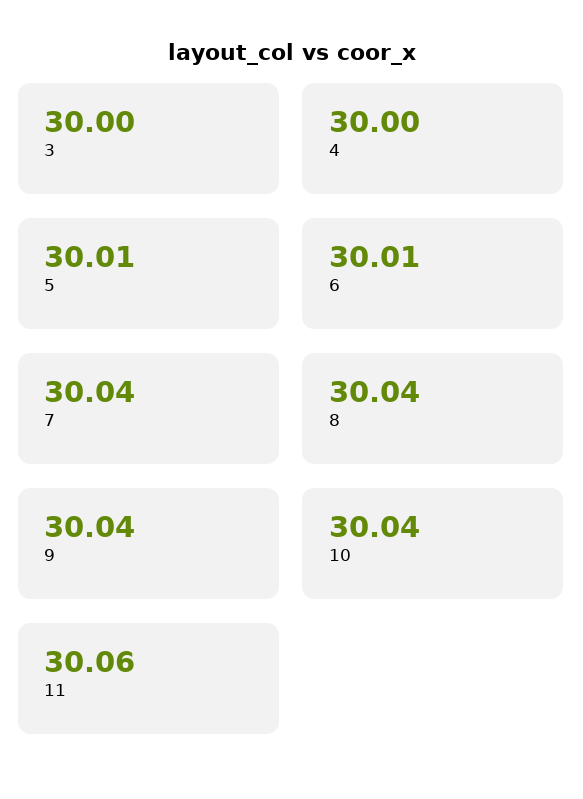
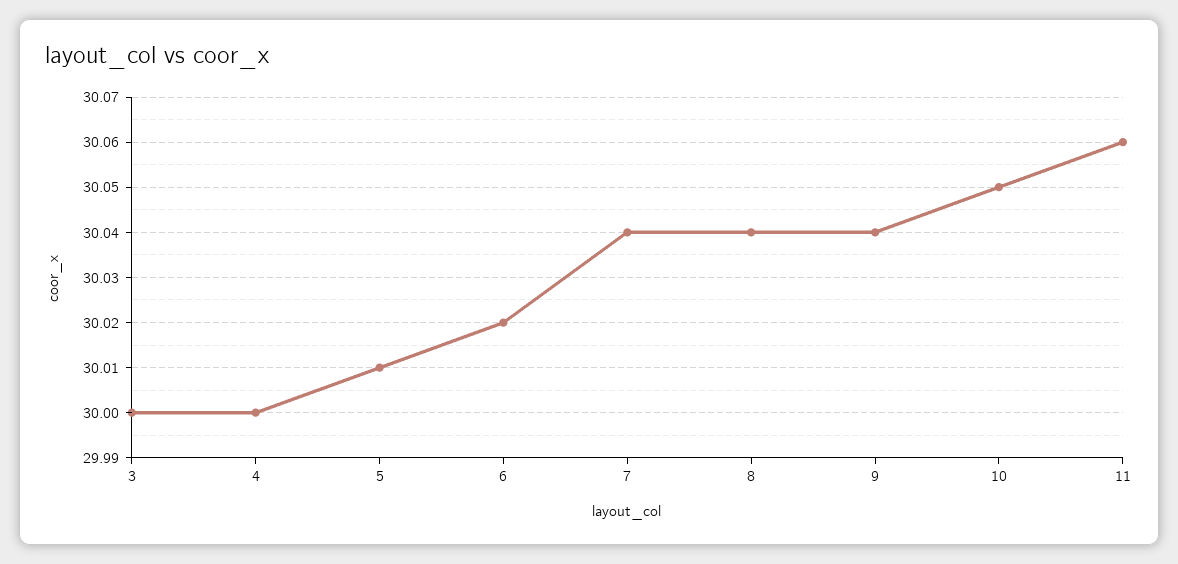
6: 30.01 -> 30.02
10: 30.04 -> 30.05

